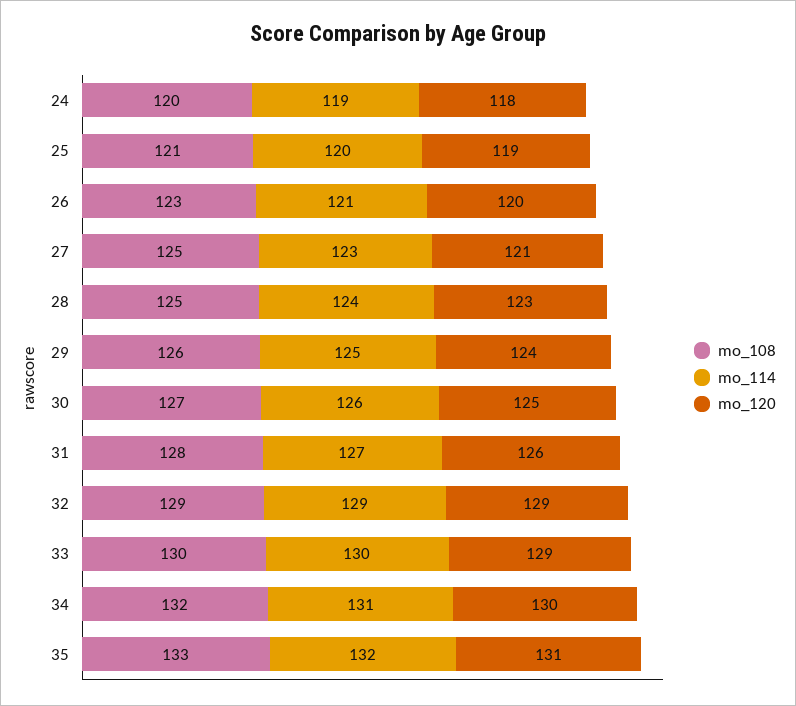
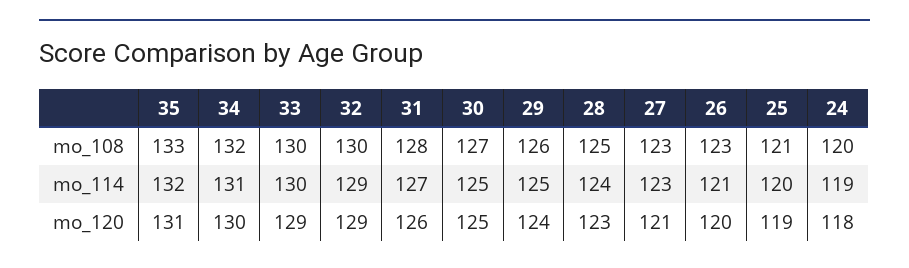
mo_108, 27: 125 -> 123
mo_114, 30: 126 -> 125
mo_108, 32: 129 -> 130

